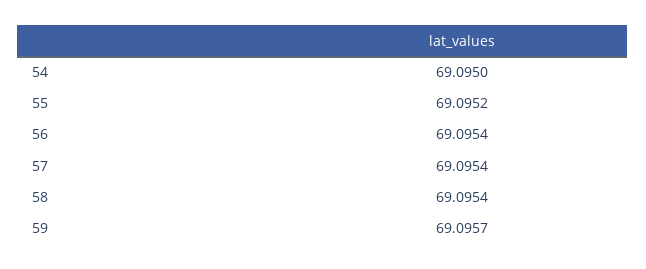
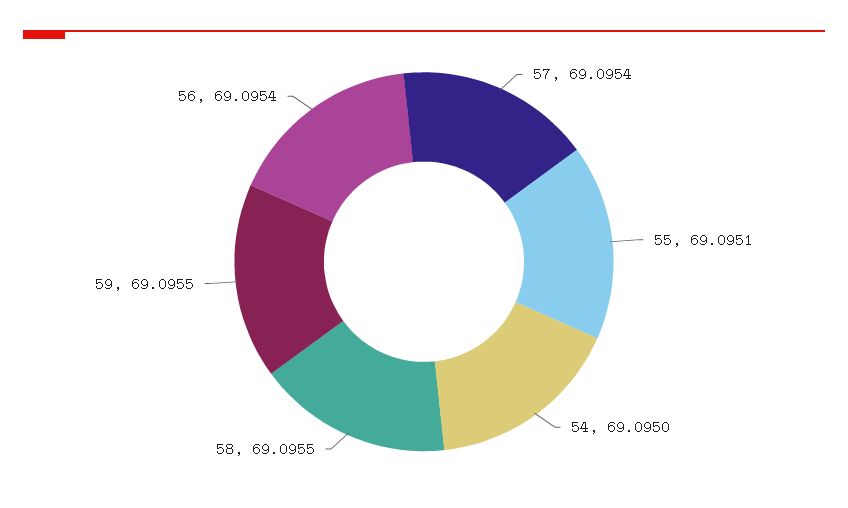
55: 69.0952 -> 69.0951
58: 69.0954 -> 69.0955
59: 69.0957 -> 69.0955

